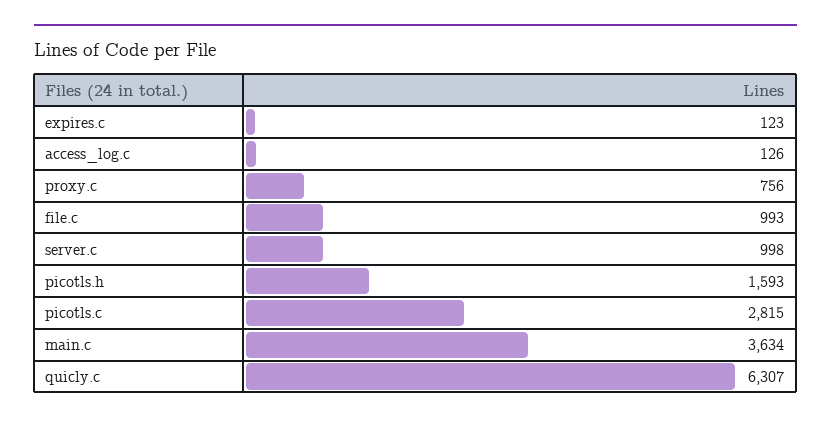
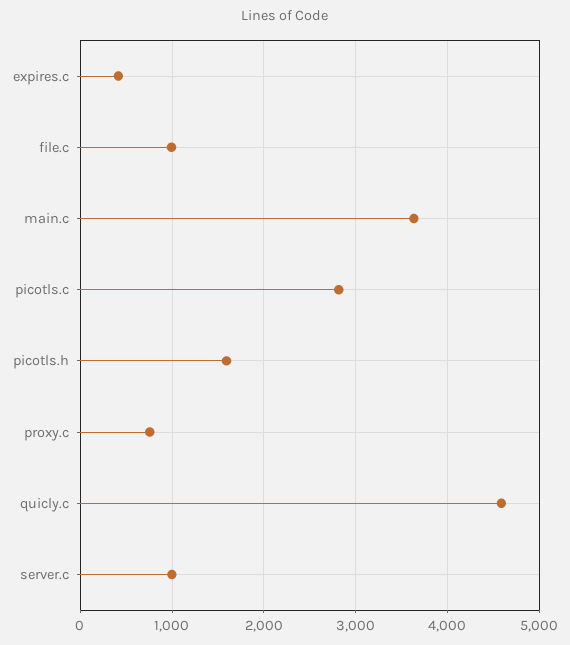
expires.c: 123 -> 400
access_log.c: 126 -> none
quicly.c: 6307 -> 4600

